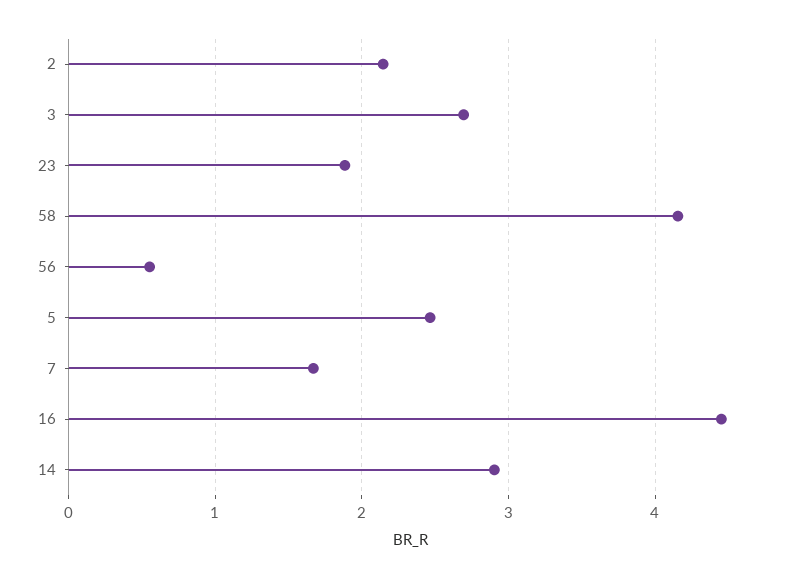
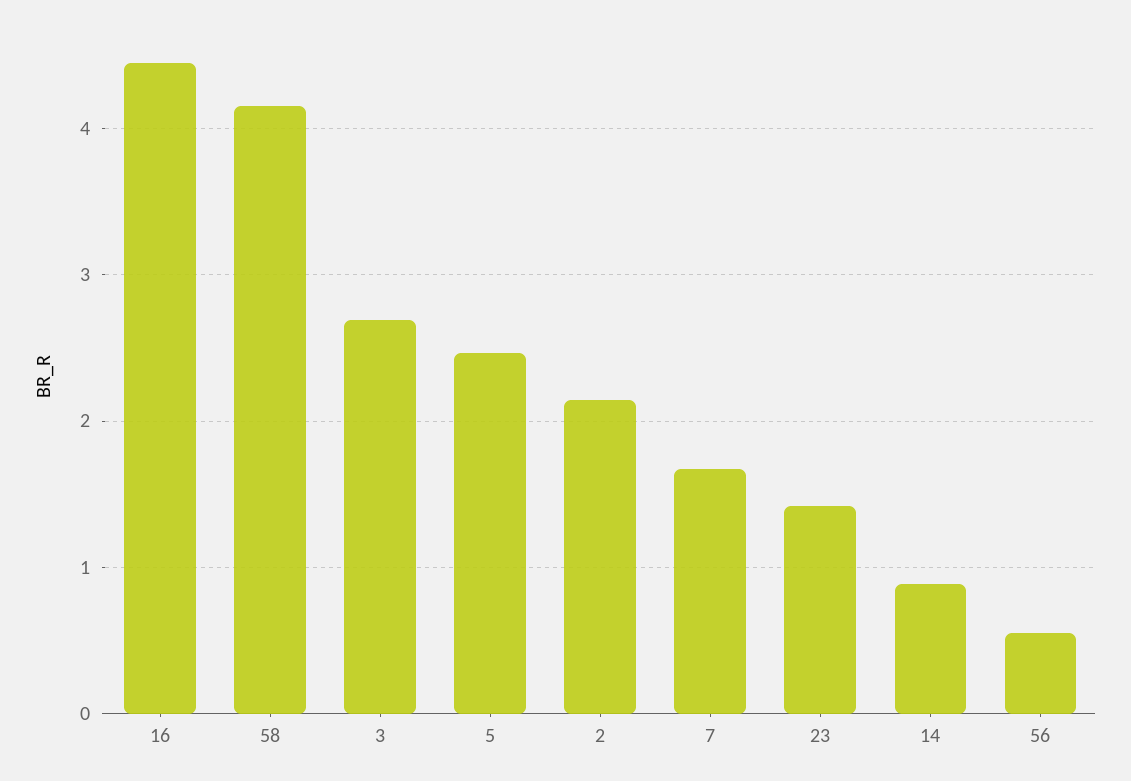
23: 1.9 -> 1.4
14: 2.9 -> 0.9

